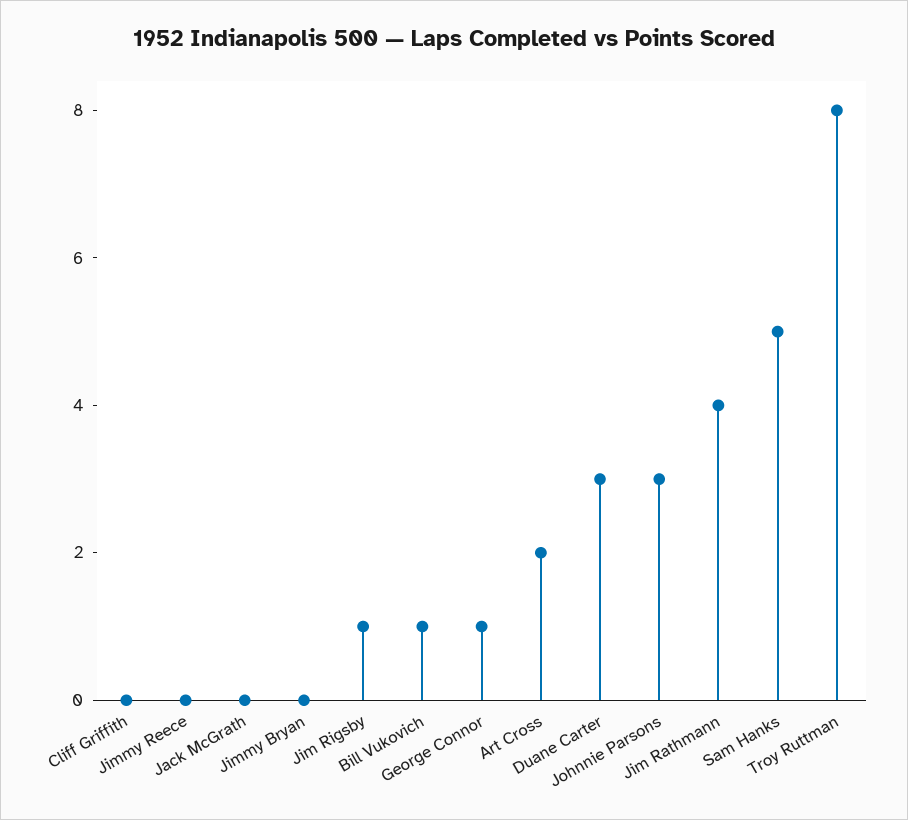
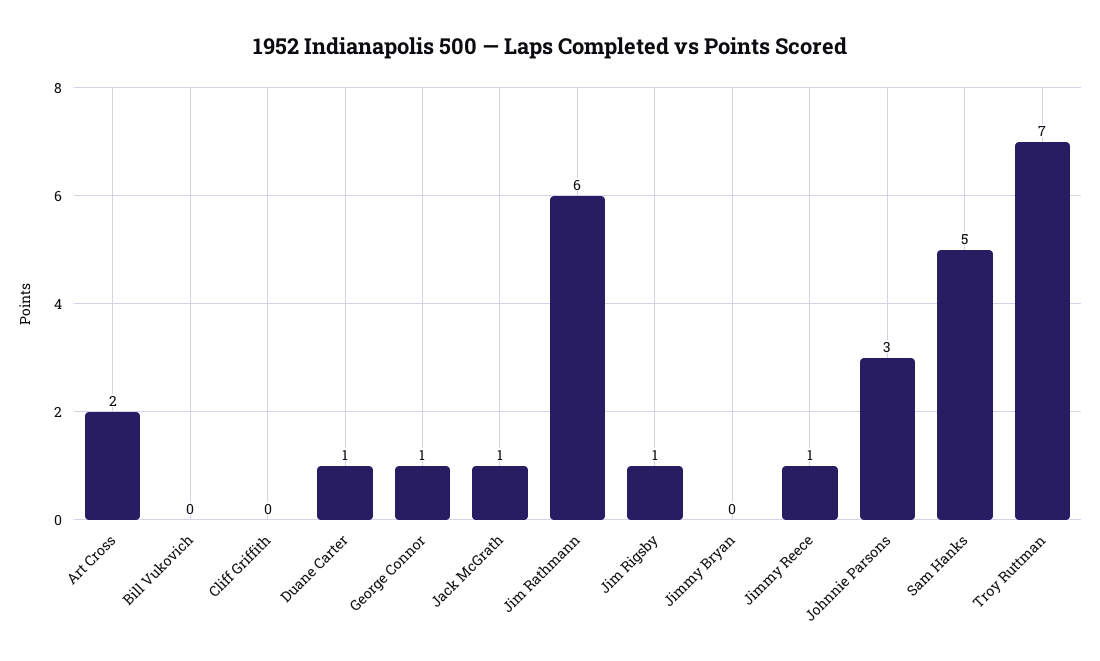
Jimmy Reece: 0 -> 1
Jack McGrath: 0 -> 1
Bill Vukovich: 1 -> 0
Duane Carter: 3 -> 1
Jim Rathmann: 4 -> 6
Troy Ruttman: 8 -> 7

